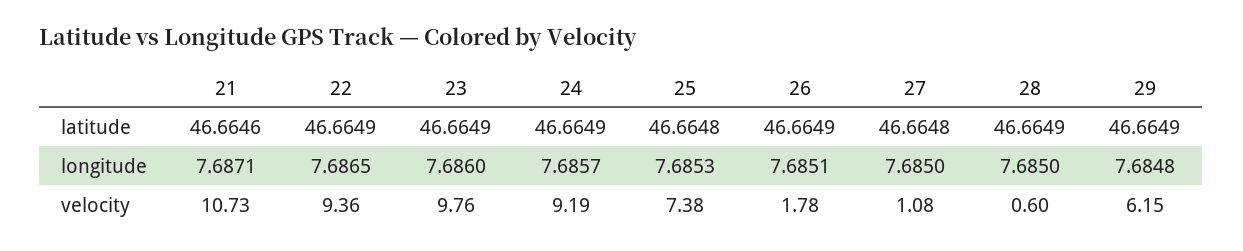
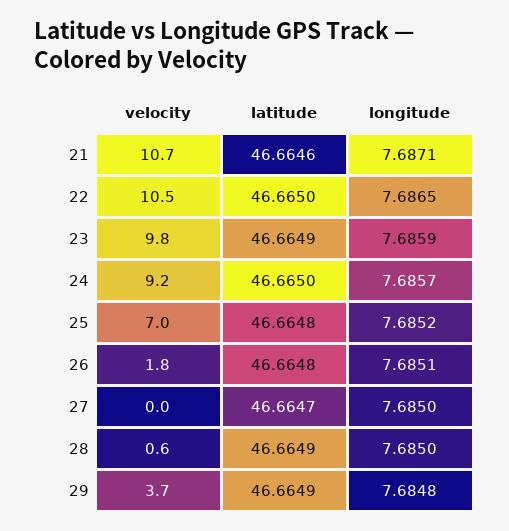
22, latitude: 46.6649 -> 46.665
24, latitude: 46.6649 -> 46.665
26, latitude: 46.6649 -> 46.6648
27, latitude: 46.6648 -> 46.6647
23, longitude: 7.686 -> 7.6859
25, longitude: 7.6853 -> 7.6852
22, velocity: 9.36 -> 10.5
25, velocity: 7.38 -> 7
27, velocity: 1.08 -> 0
29, velocity: 6.15 -> 3.7

